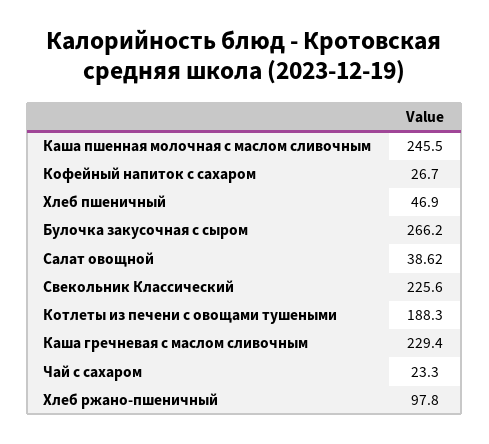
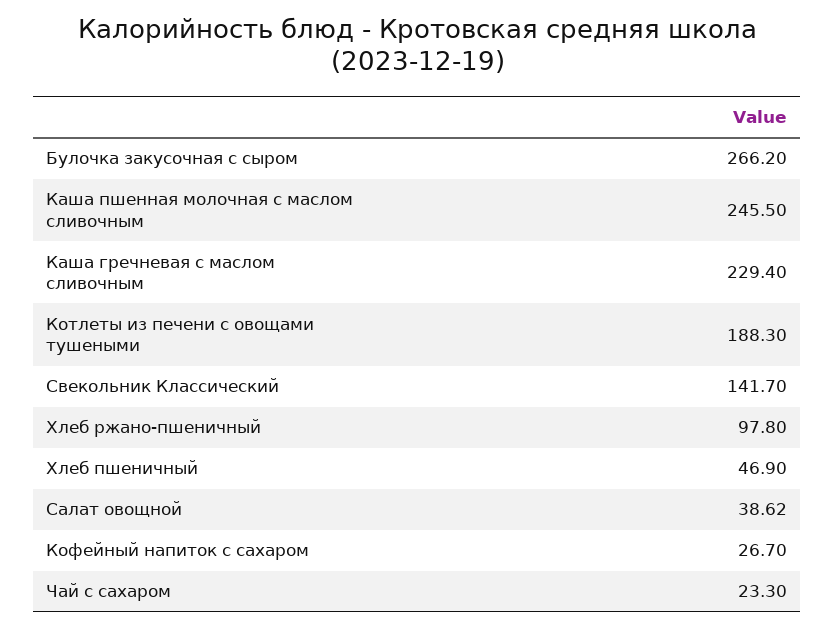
Свекольник Классический: 225.6 -> 141.7

